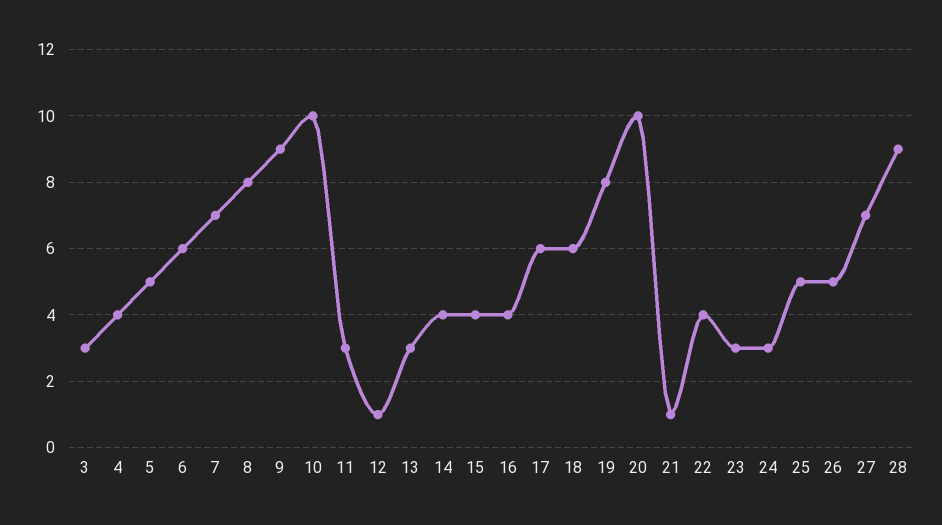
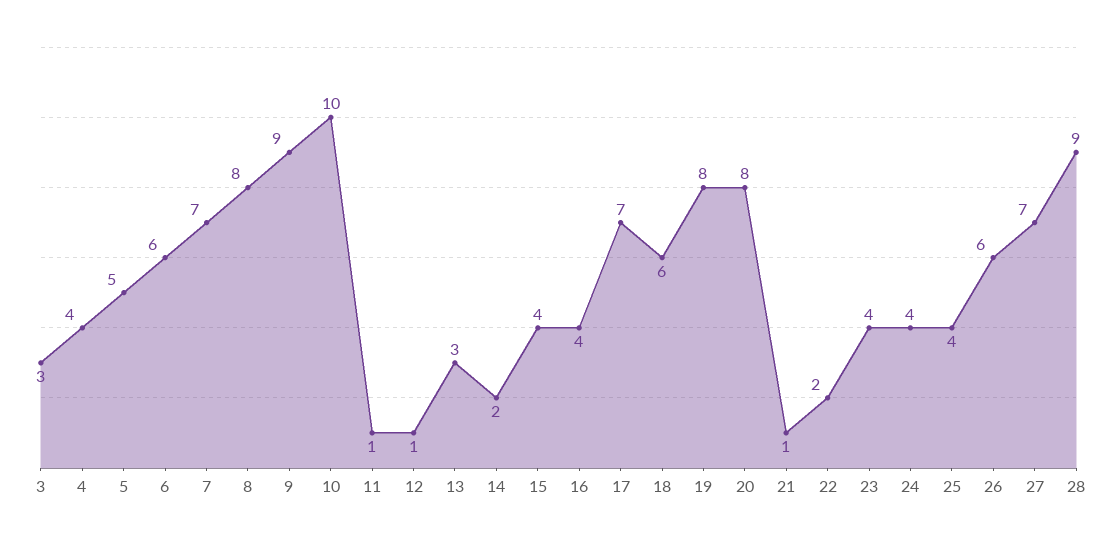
11: 3 -> 1
14: 4 -> 2
17: 6 -> 7
20: 10 -> 8
22: 4 -> 2
23: 3 -> 4
24: 3 -> 4
25: 5 -> 4
26: 5 -> 6

